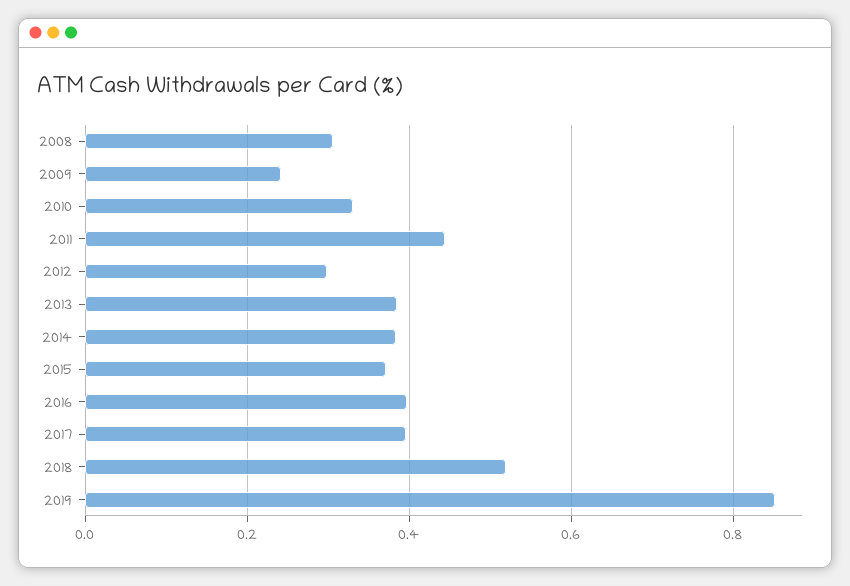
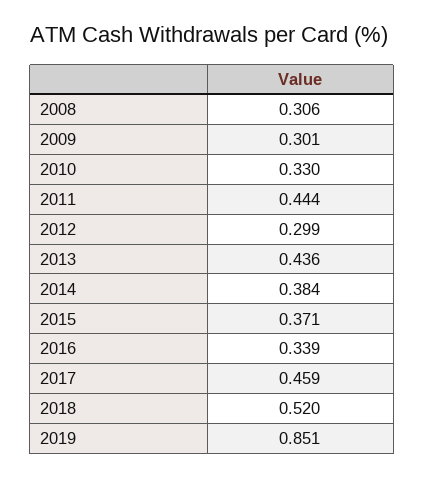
2009: 0.24 -> 0.301
2013: 0.38 -> 0.436
2016: 0.4 -> 0.339
2017: 0.4 -> 0.459

